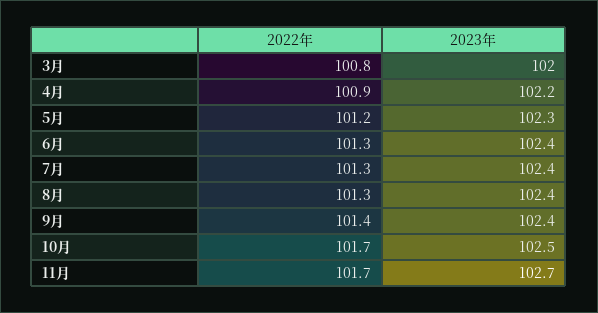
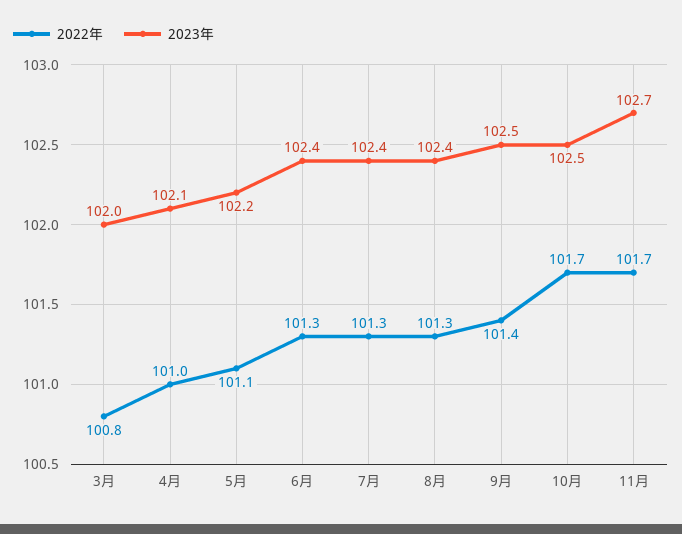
2022年, 4月: 100.9 -> 101
2023年, 4月: 102.2 -> 102.1
2022年, 5月: 101.2 -> 101.1
2023年, 5月: 102.3 -> 102.2
2023年, 9月: 102.4 -> 102.5

